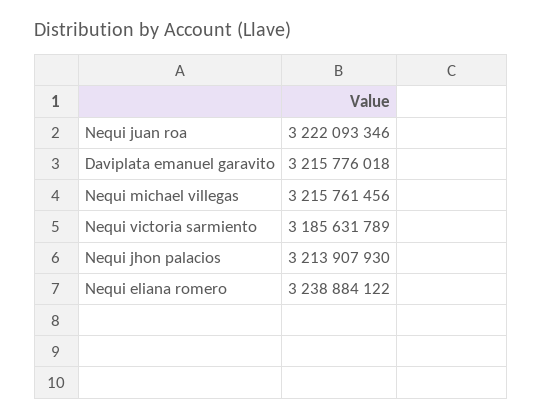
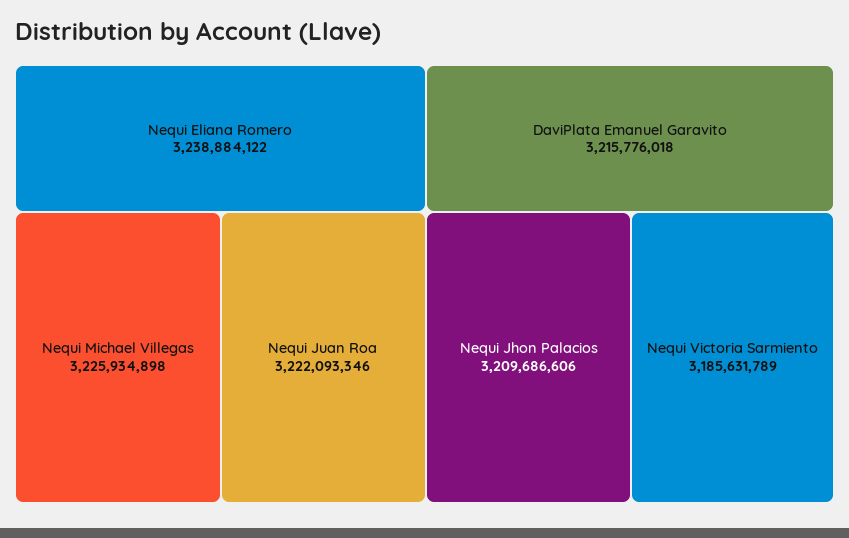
Nequi michael villegas: 3215761456 -> 3225934898
Nequi jhon palacios: 3213907930 -> 3209686606

